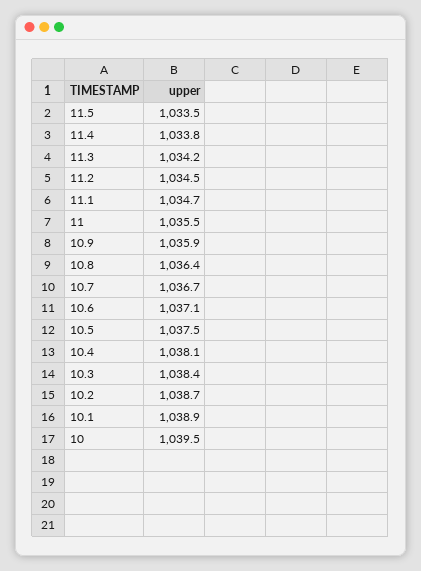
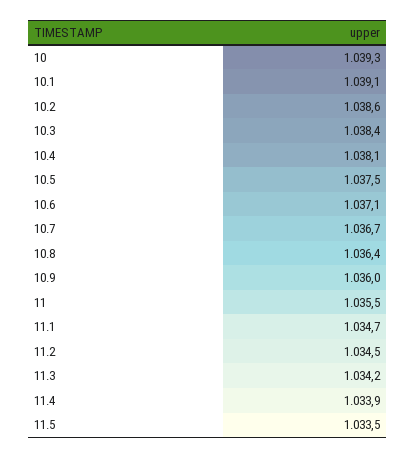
11.4: 1033.8 -> 1033.9
10.9: 1035.9 -> 1036
10.2: 1038.7 -> 1038.6
10.1: 1038.9 -> 1039.1
10: 1039.5 -> 1039.3

